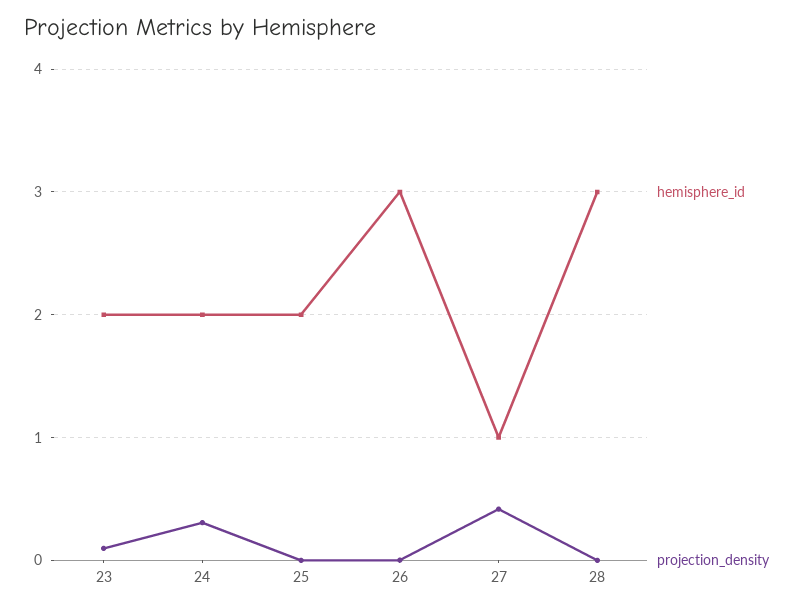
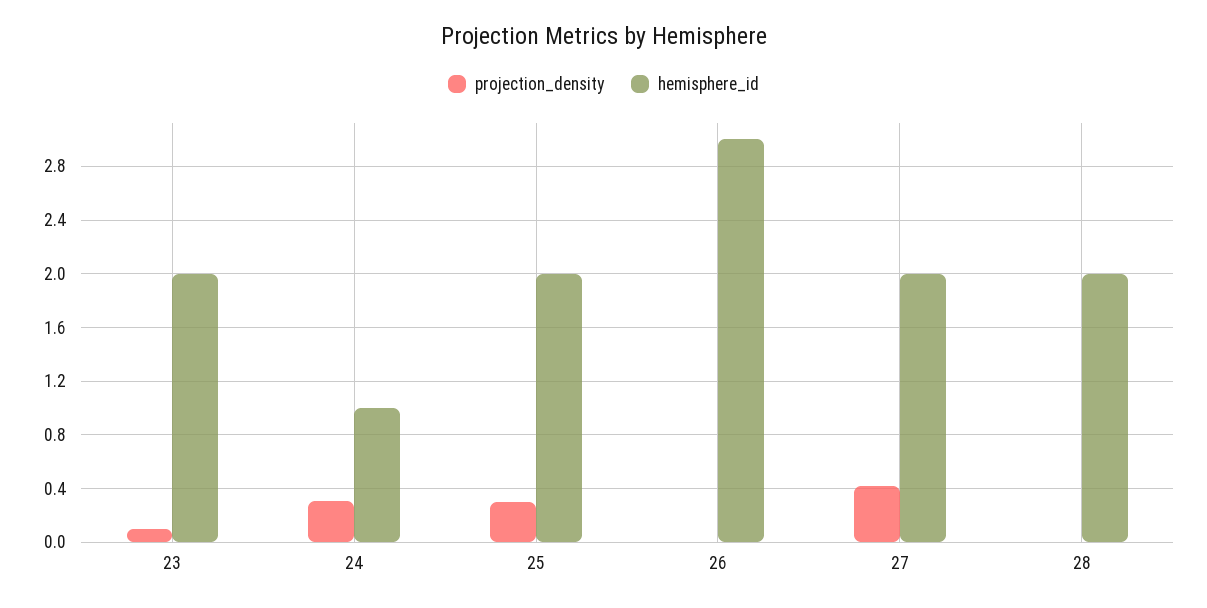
hemisphere_id, 24: 2 -> 1
projection_density, 25: 0 -> 0.3
hemisphere_id, 27: 1 -> 2
hemisphere_id, 28: 3 -> 2

